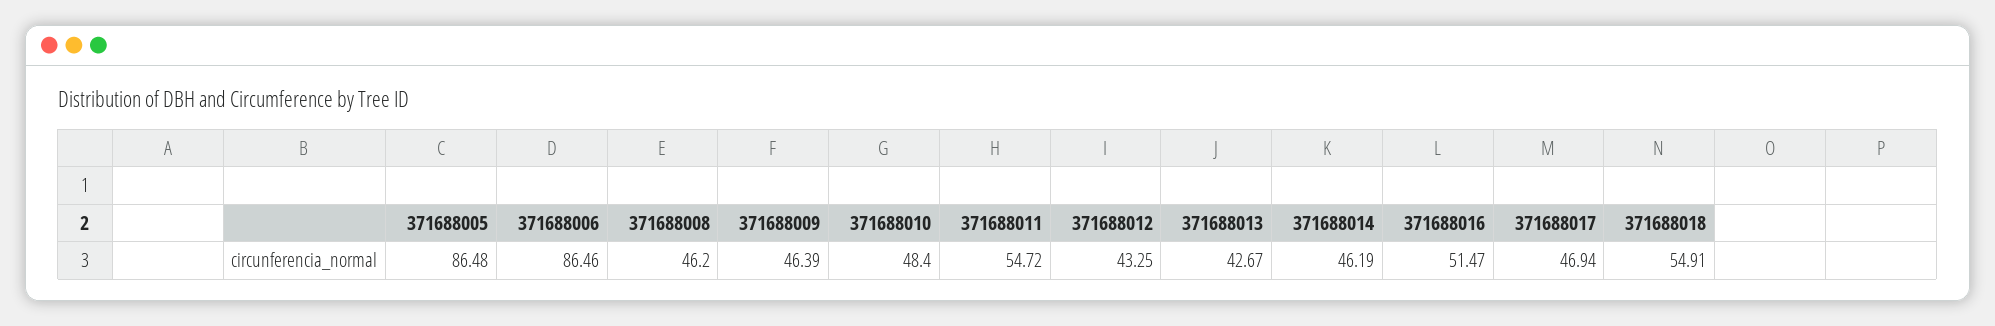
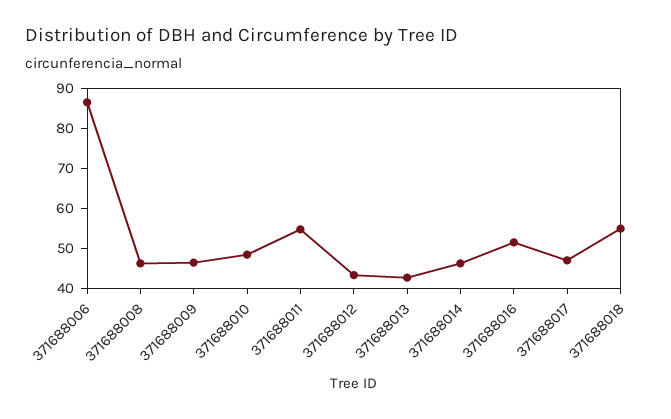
371688005: 86.48 -> none

